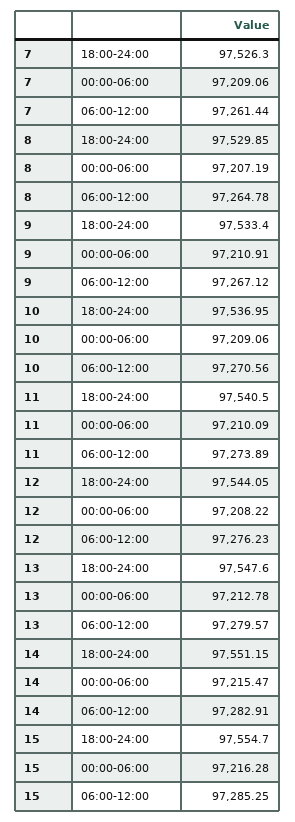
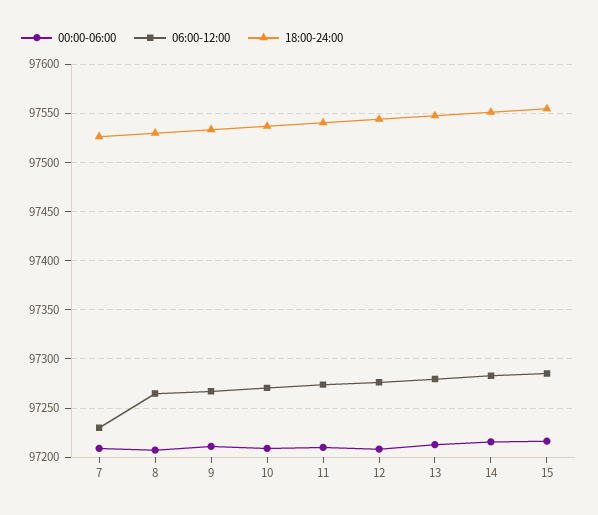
06:00-12:00, 7: 97261.44 -> 97230

